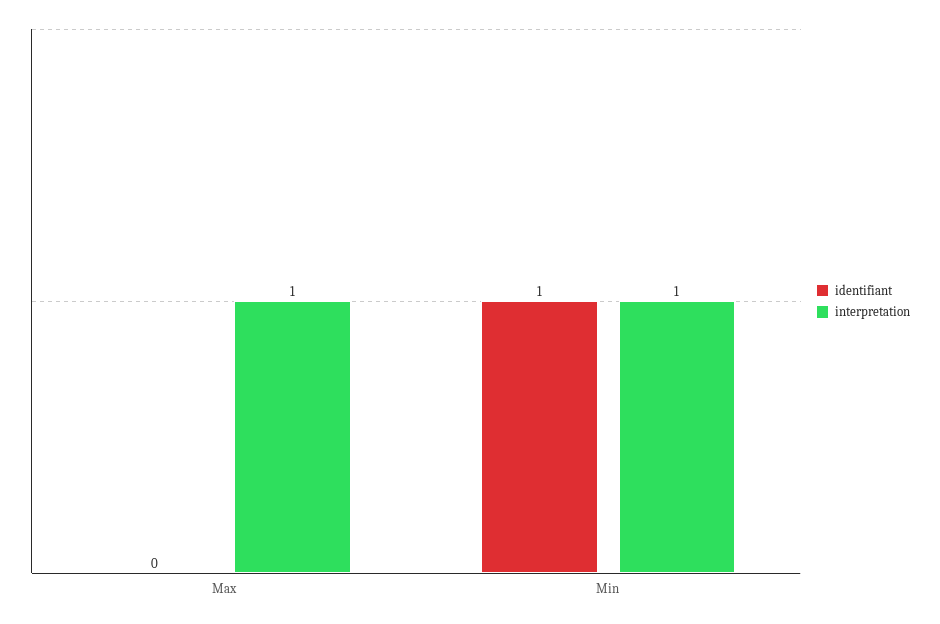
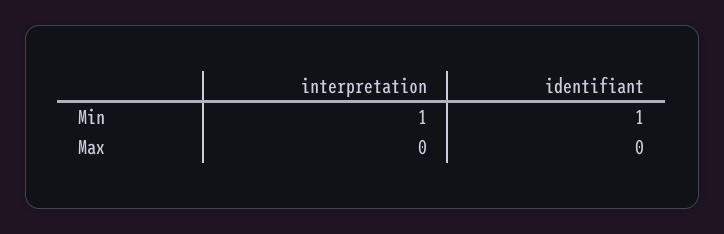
interpretation, Max: 1 -> 0

